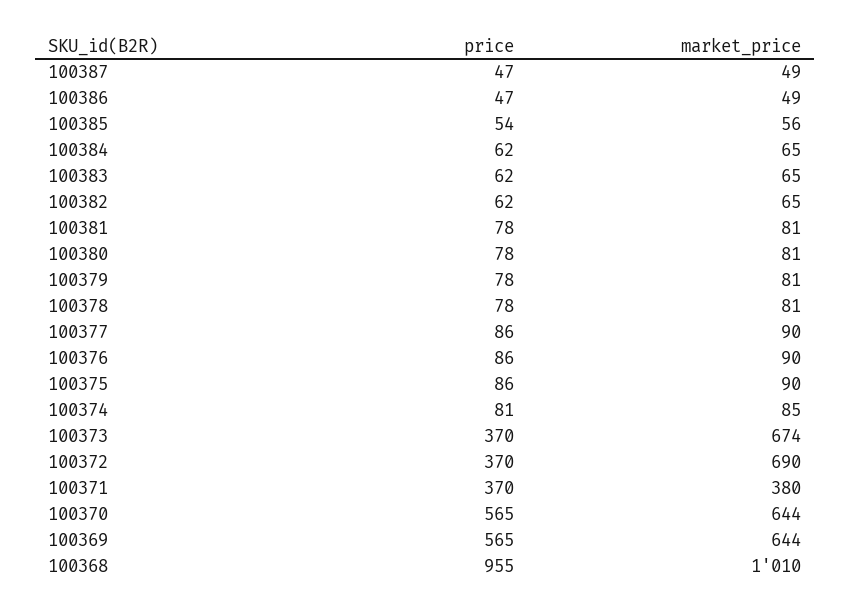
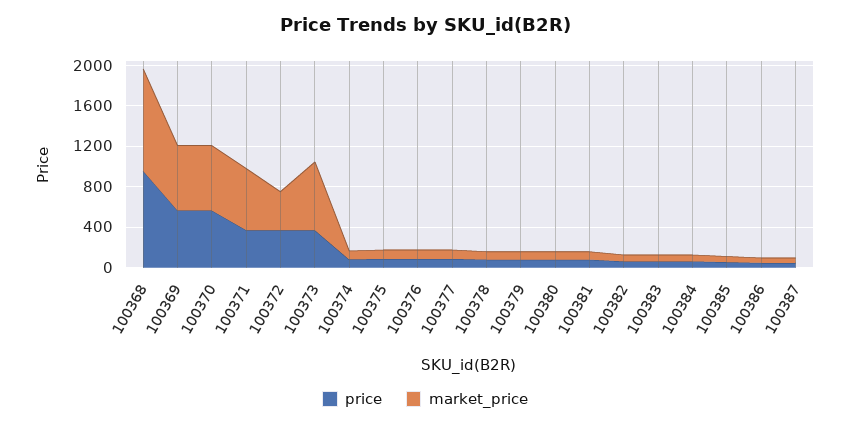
market_price, 100372: 690 -> 400
market_price, 100371: 380 -> 600

